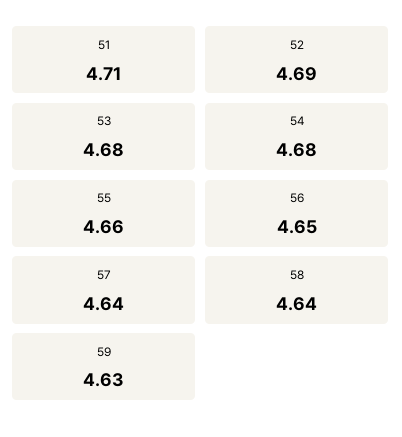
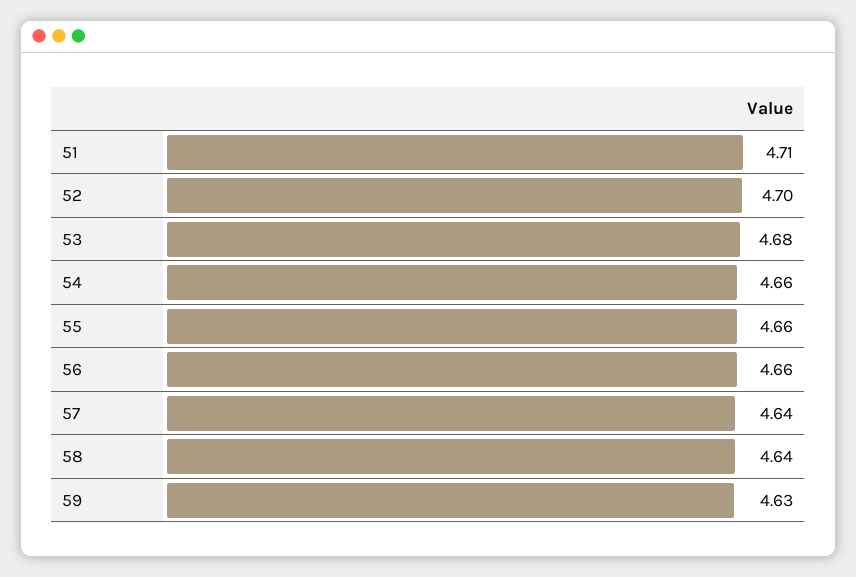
52: 4.69 -> 4.7
54: 4.68 -> 4.66
56: 4.65 -> 4.66

